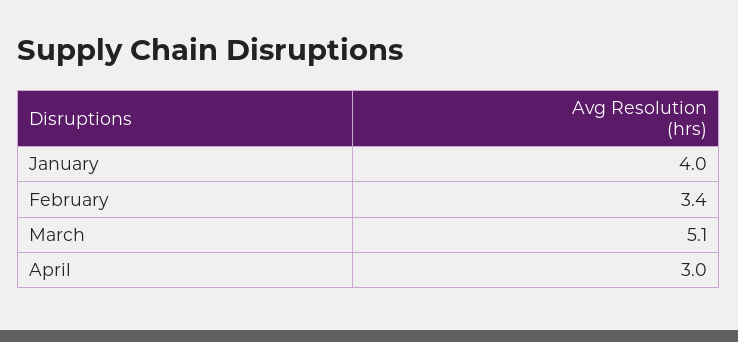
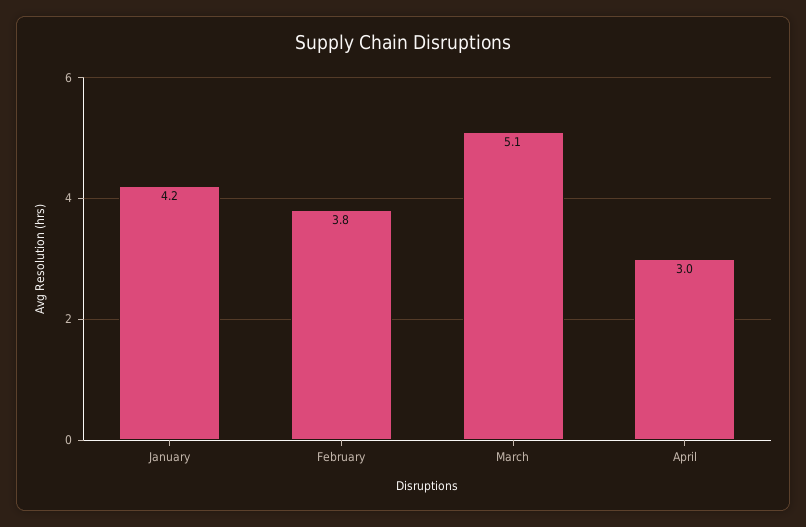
January: 4 -> 4.2
February: 3.4 -> 3.8

